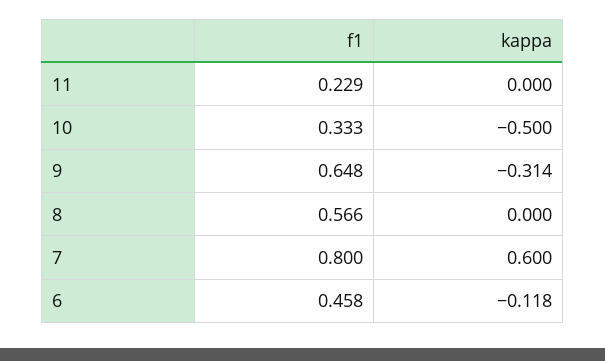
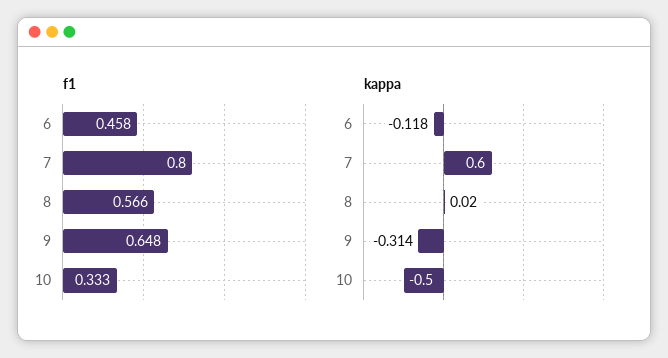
f1, 11: 0.229 -> none
kappa, 11: 0 -> none
kappa, 8: 0 -> 0.02

